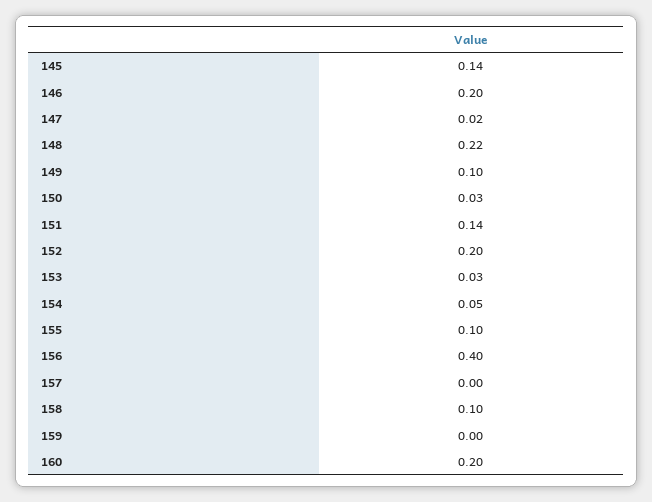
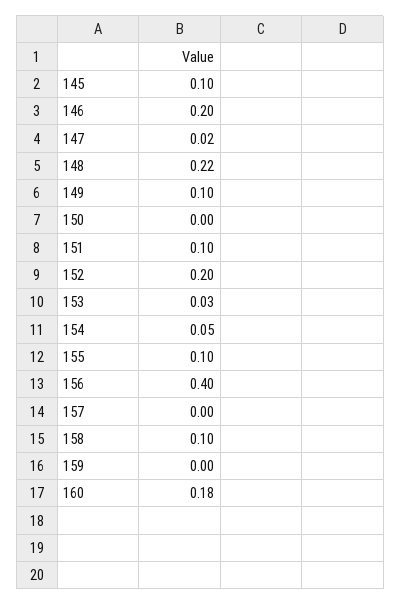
145: 0.14 -> 0.1
150: 0.03 -> 0
151: 0.14 -> 0.1
160: 0.2 -> 0.18

